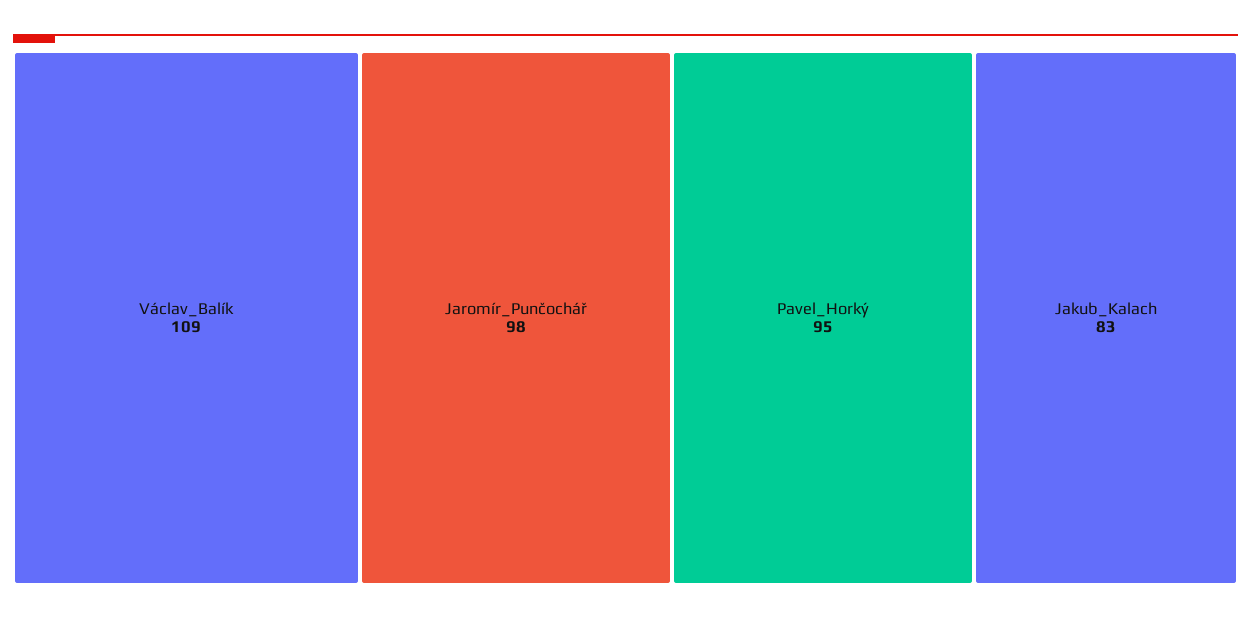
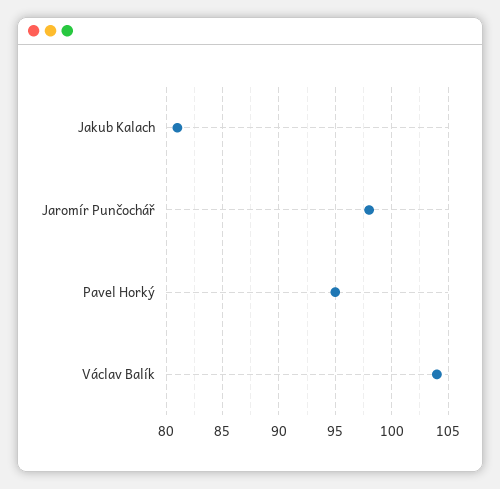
Václav_Balík: 109 -> 104
Jakub_Kalach: 83 -> 81

